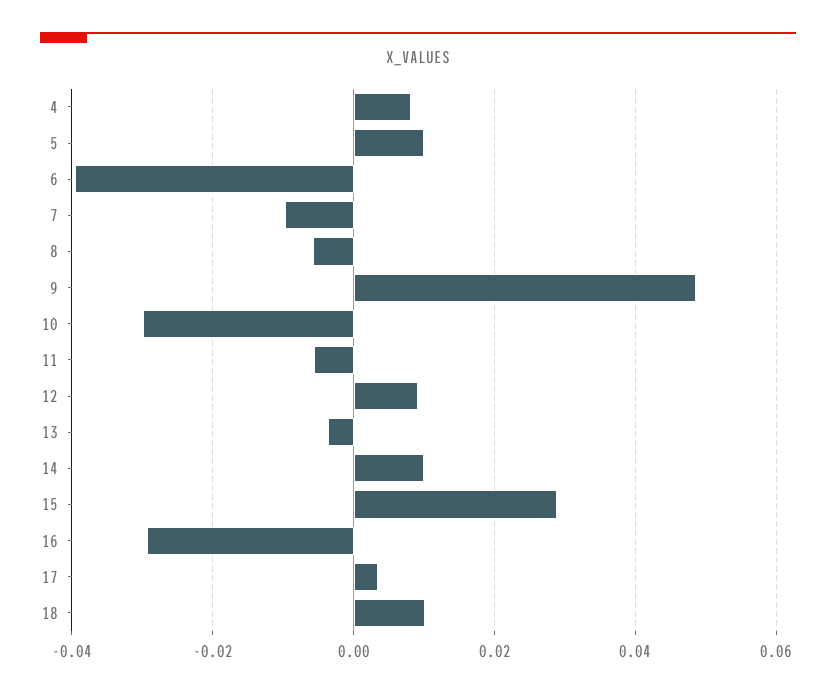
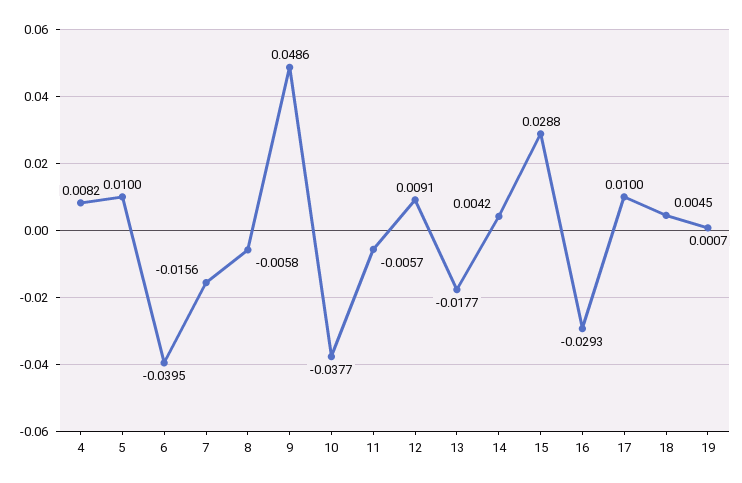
7: -0.01 -> -0.0156
10: -0.03 -> -0.0377
13: -0.004 -> -0.0177
14: 0.01 -> 0.0042
17: 0.004 -> 0.01
18: 0.01 -> 0.0045
19: none -> 0.0007

